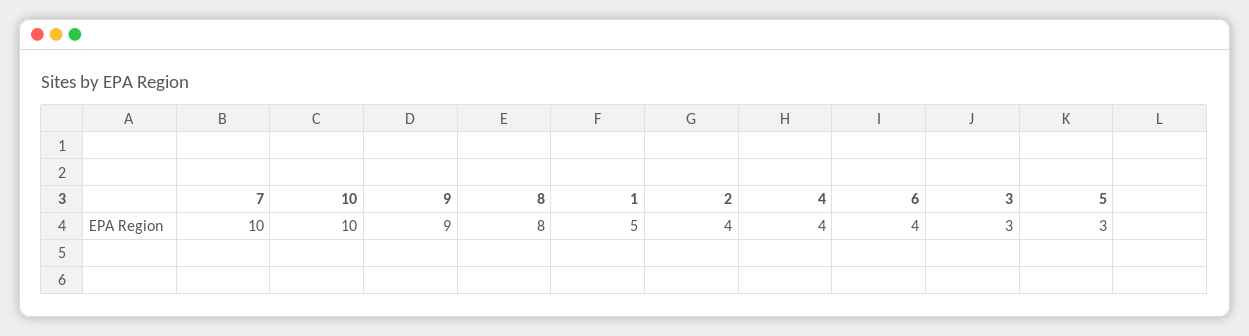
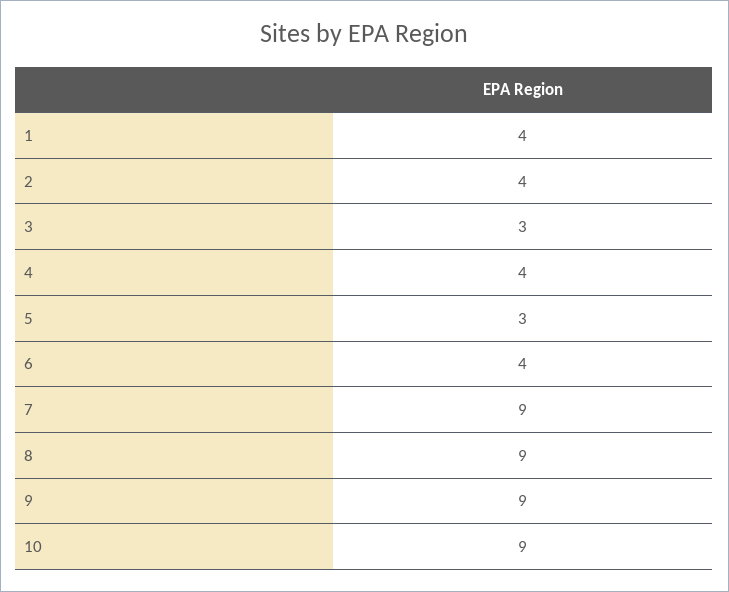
7: 10 -> 9
10: 10 -> 9
8: 8 -> 9
1: 5 -> 4

